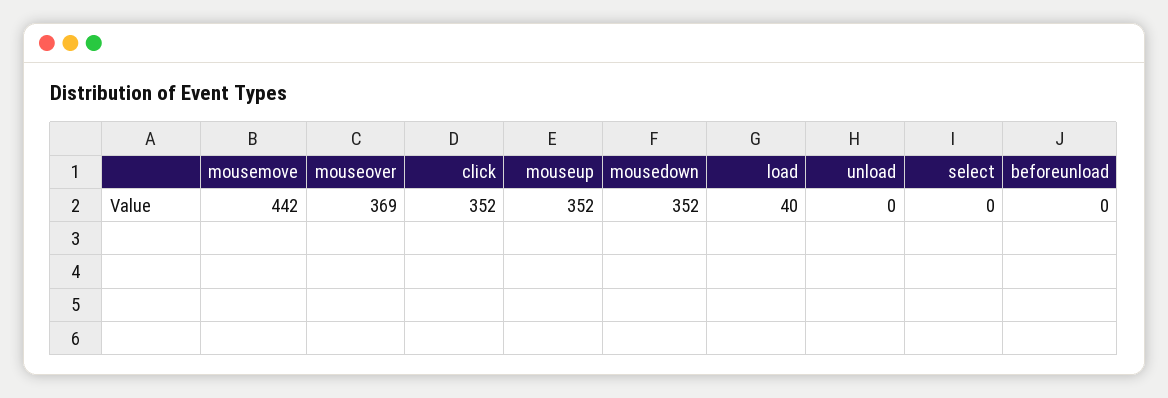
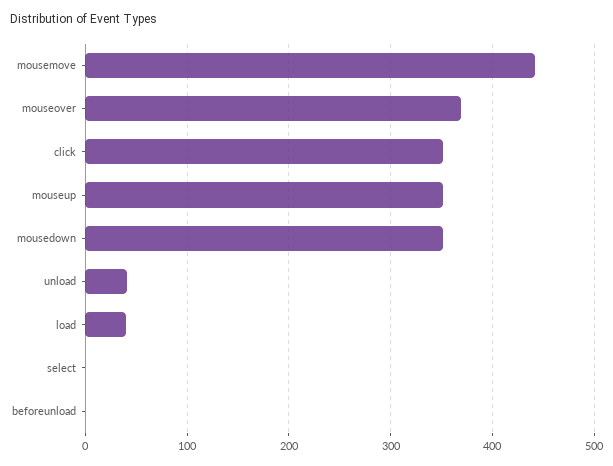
unload: 0 -> 40

